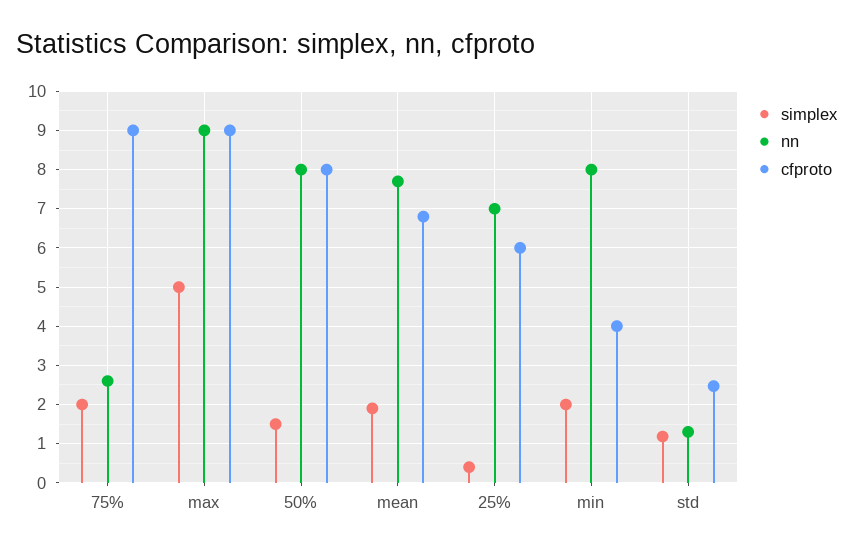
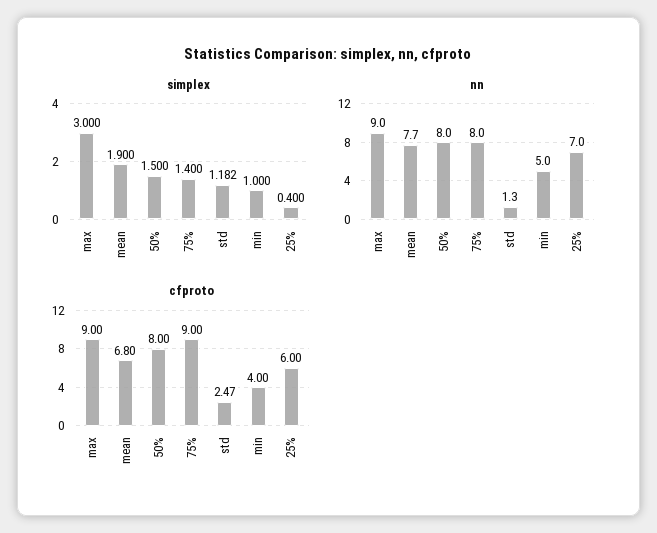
simplex, 75%: 2 -> 1.4
nn, 75%: 2.6 -> 8
simplex, max: 5 -> 3
simplex, min: 2 -> 1
nn, min: 8 -> 5

